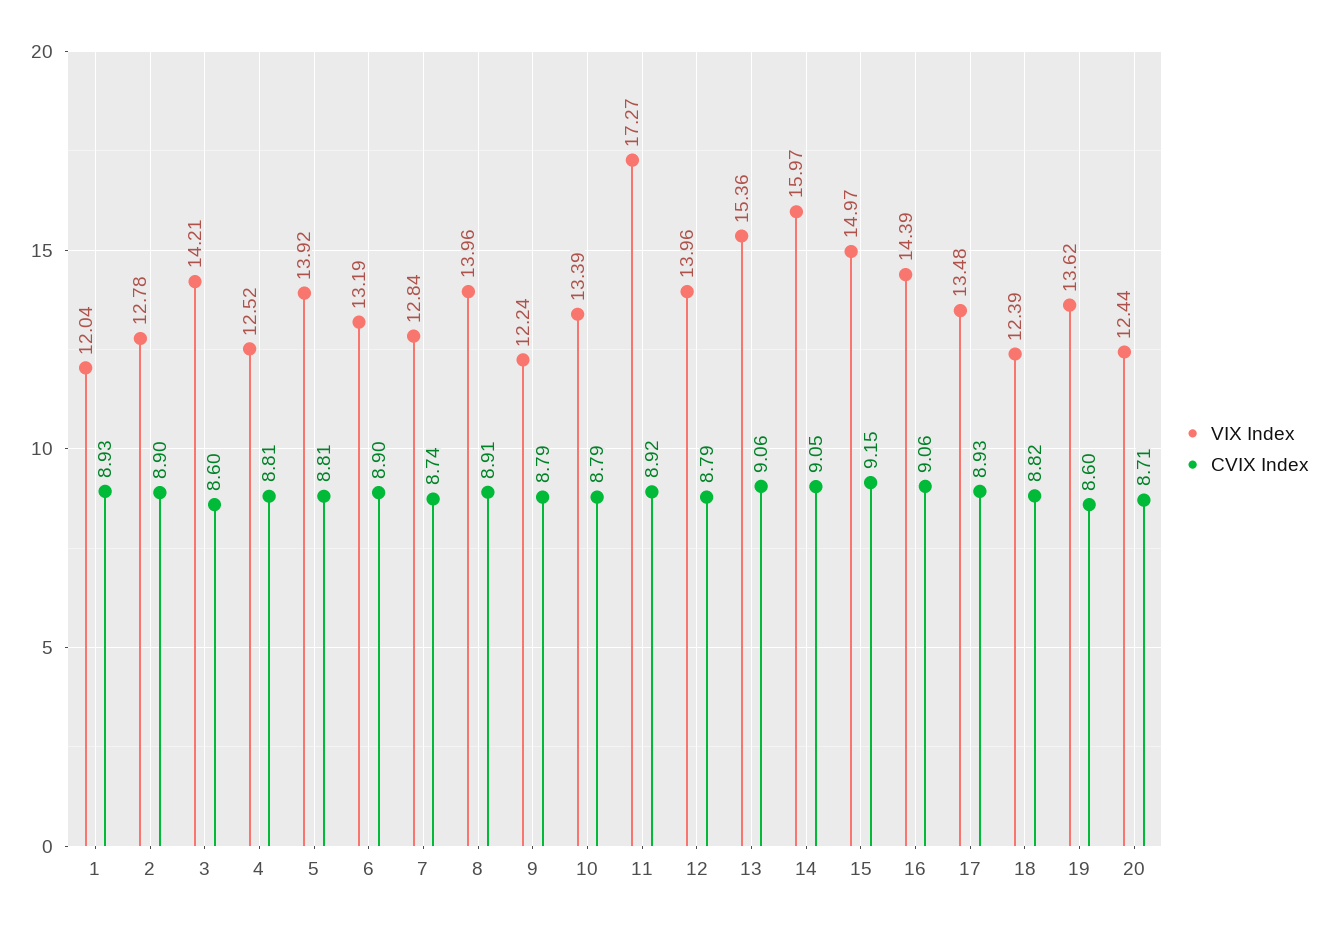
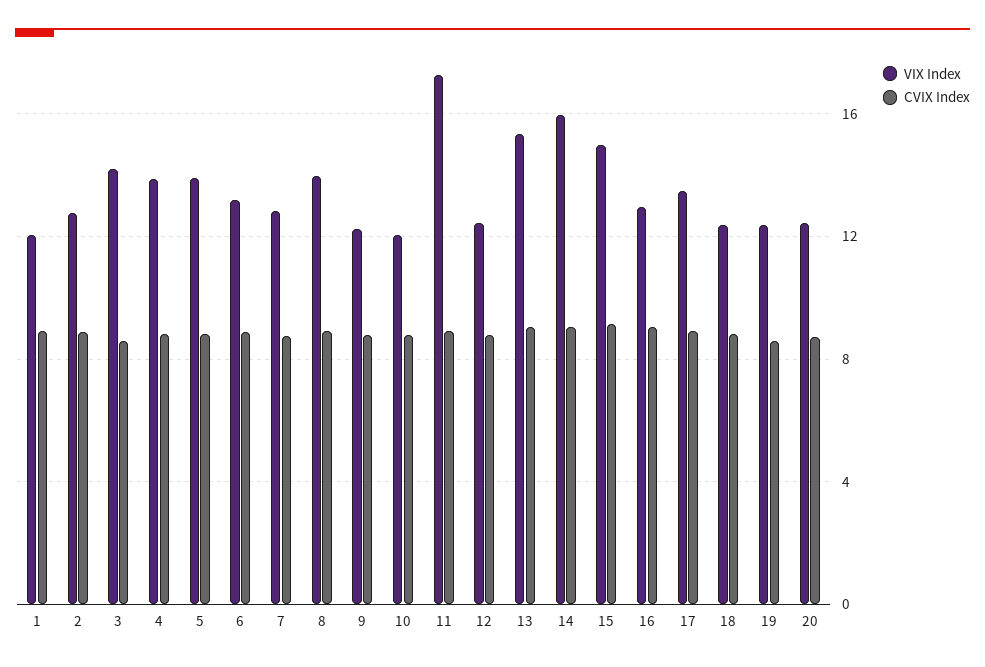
VIX Index, 4: 12.52 -> 14
VIX Index, 10: 13.39 -> 12
VIX Index, 12: 13.96 -> 12.5
VIX Index, 16: 14.39 -> 13
VIX Index, 19: 13.62 -> 12.5

